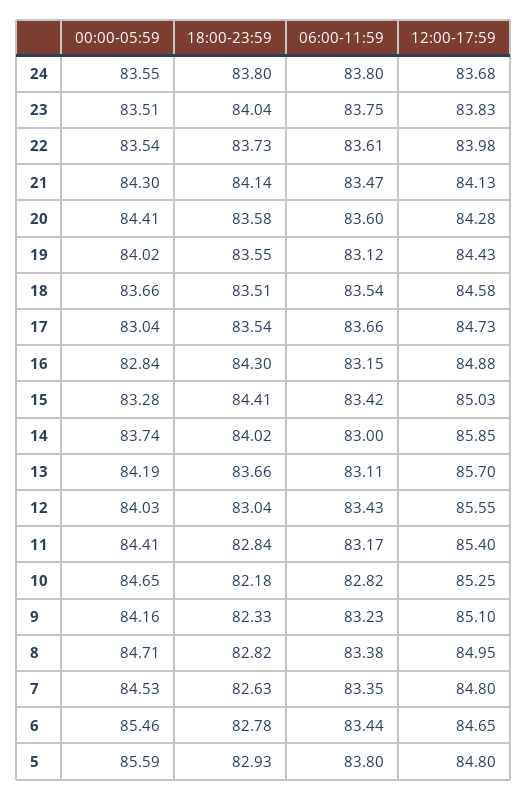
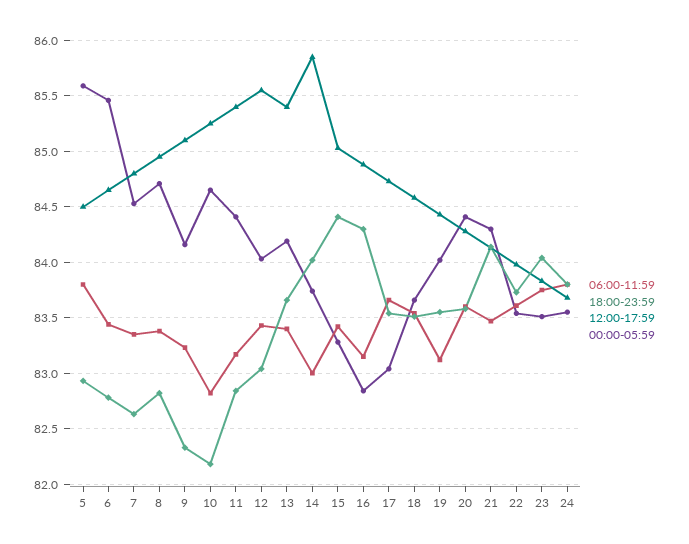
06:00-11:59, 13: 83.11 -> 83.4
12:00-17:59, 13: 85.7 -> 85.4
12:00-17:59, 5: 84.8 -> 84.5

